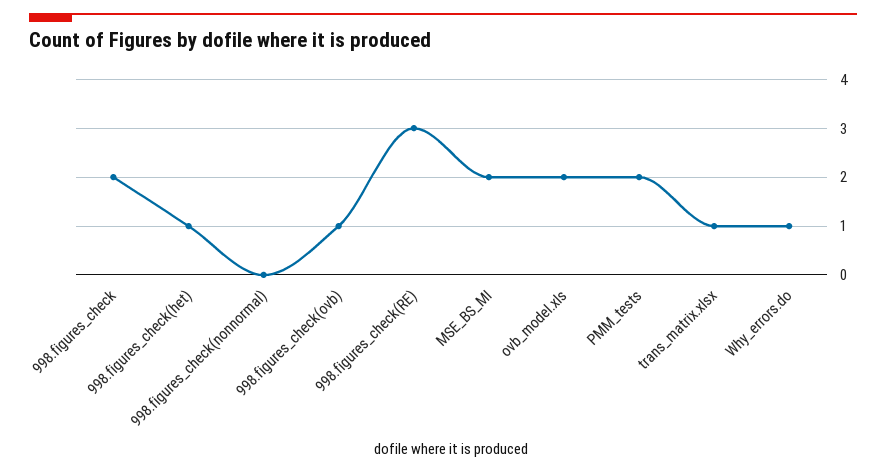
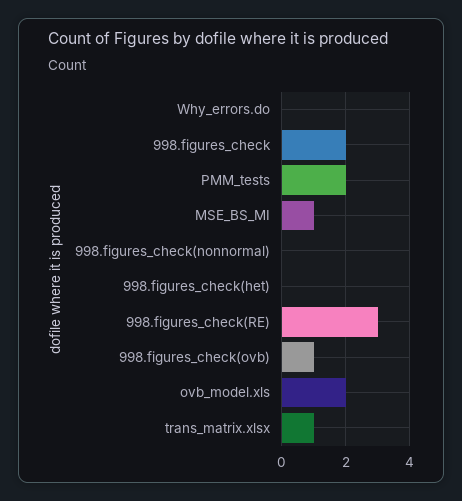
998.figures_check(het): 1 -> 0
MSE_BS_MI: 2 -> 1
Why_errors.do: 1 -> 0

